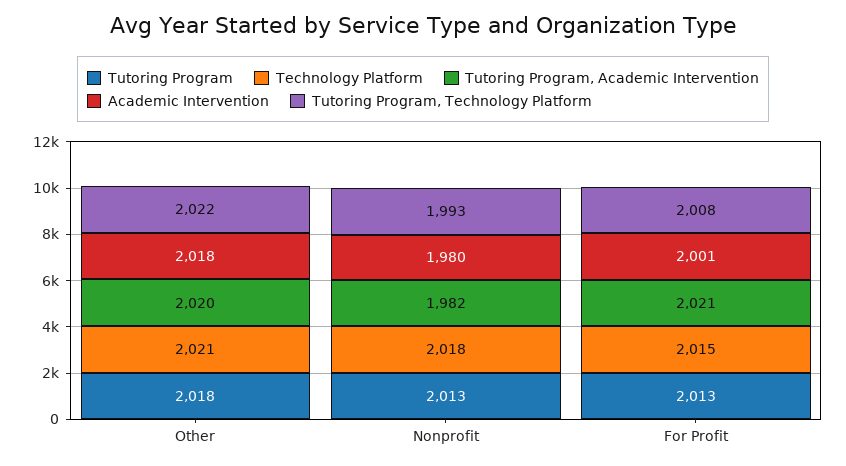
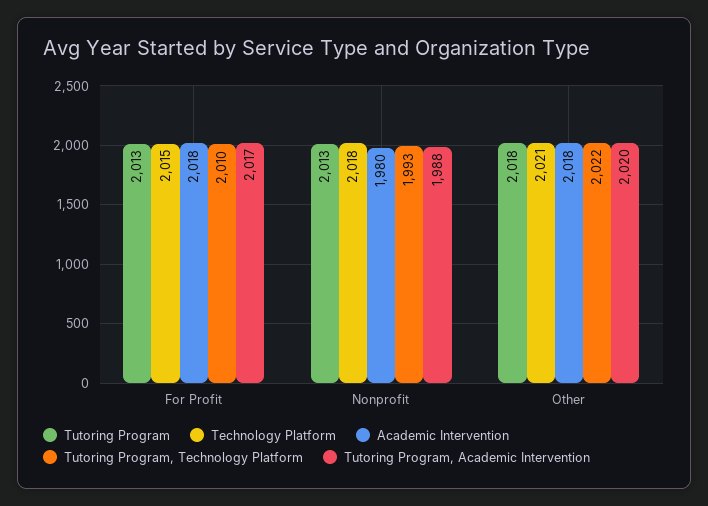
Tutoring Program, Academic Intervention, Nonprofit: 1982 -> 1988
Tutoring Program, Academic Intervention, For Profit: 2021 -> 2017
Academic Intervention, For Profit: 2001 -> 2018
Tutoring Program, Technology Platform, For Profit: 2008 -> 2010

